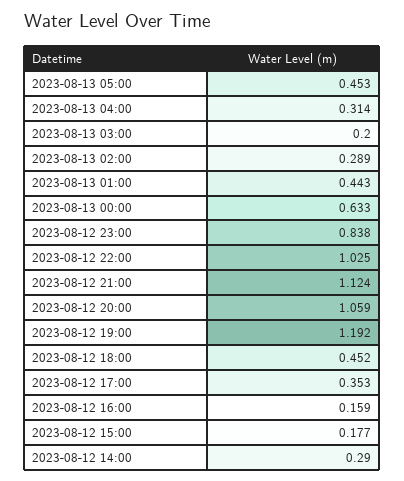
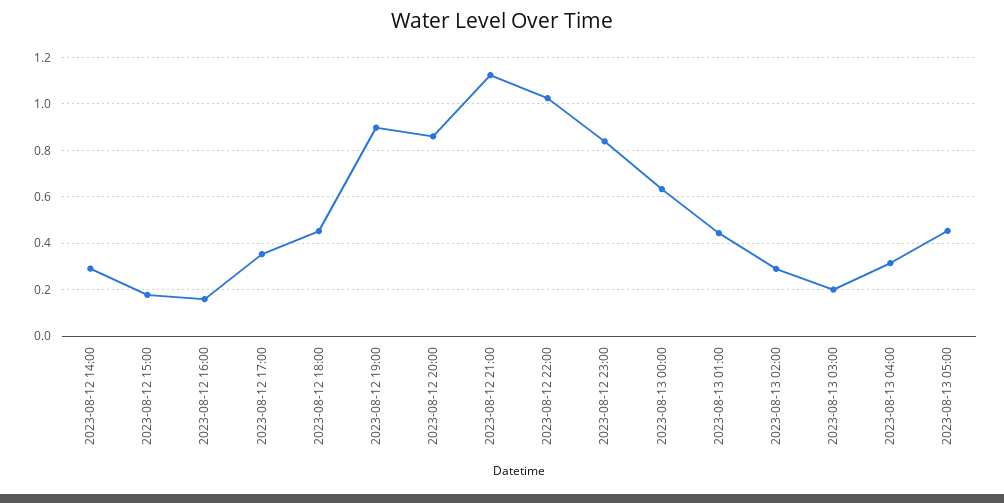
2023-08-12 20:00: 1.059 -> 0.85
2023-08-12 19:00: 1.192 -> 0.9

